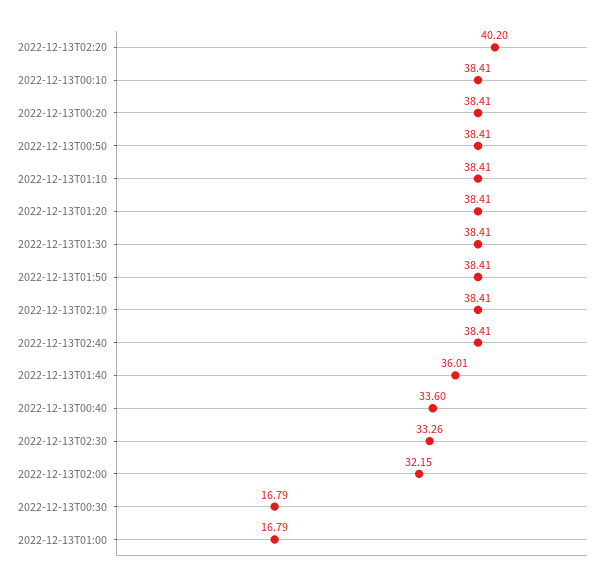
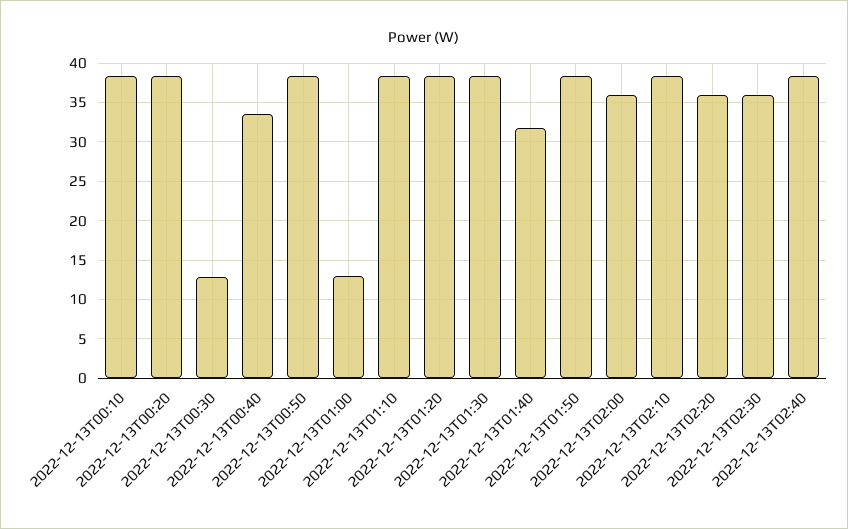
2022-12-13T02:20: 40.2 -> 36
2022-12-13T01:40: 36.01 -> 32
2022-12-13T02:30: 33.26 -> 36
2022-12-13T02:00: 32.15 -> 36
2022-12-13T00:30: 16.79 -> 13
2022-12-13T01:00: 16.79 -> 13

